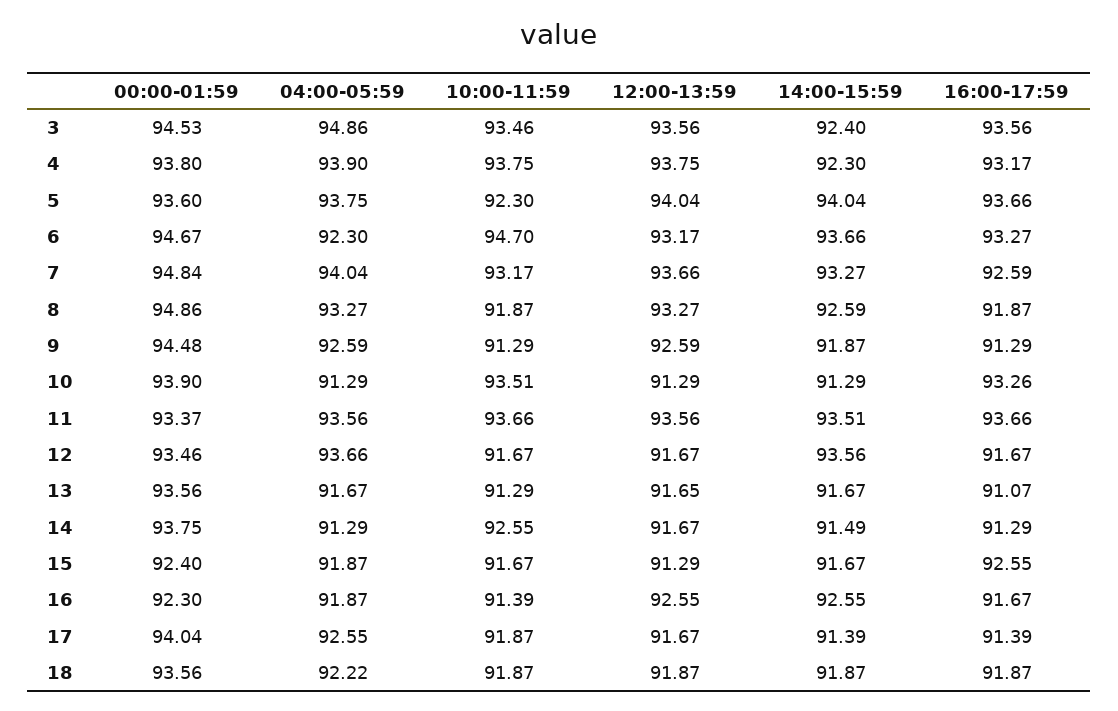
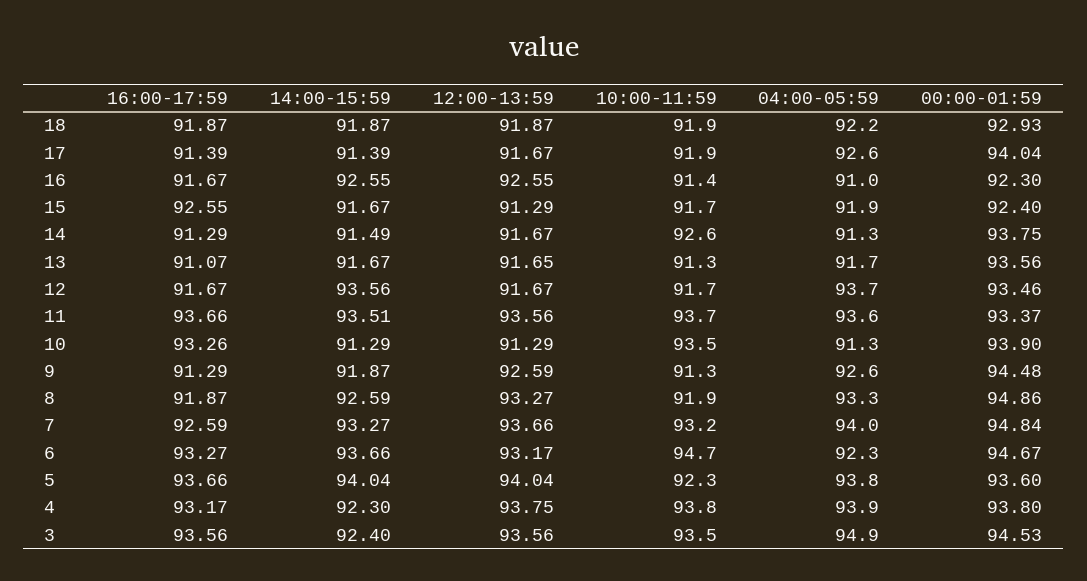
04:00-05:59, 16: 91.87 -> 91
00:00-01:59, 18: 93.56 -> 92.93

